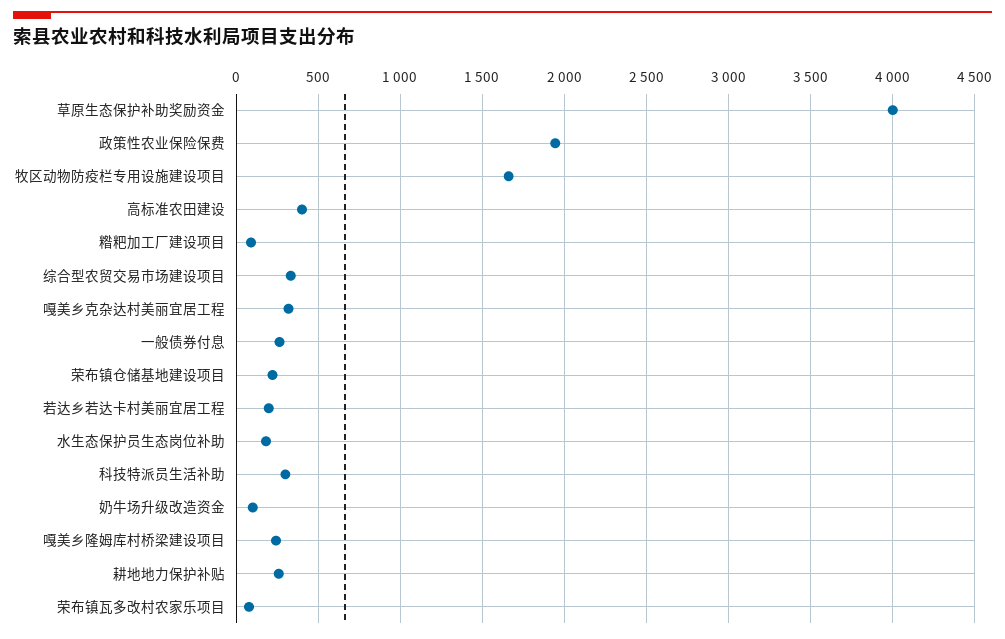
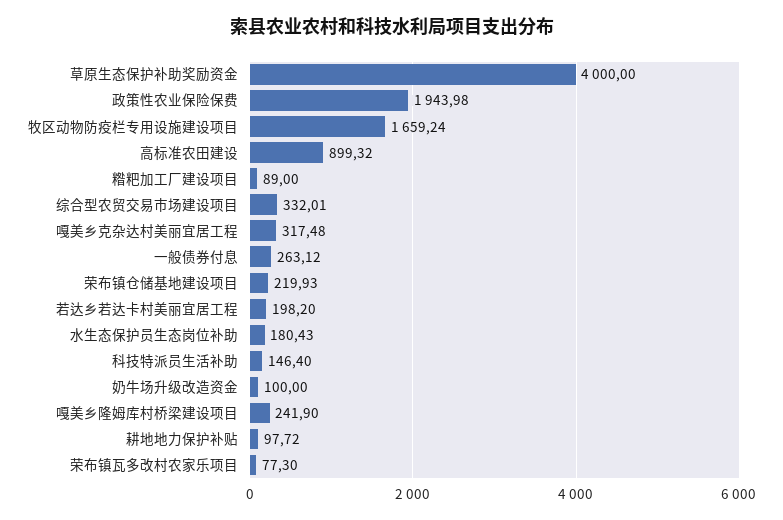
高标准农田建设: 400 -> 899.32
科技特派员生活补助: 300 -> 146.4
耕地地力保护补贴: 250 -> 97.72

